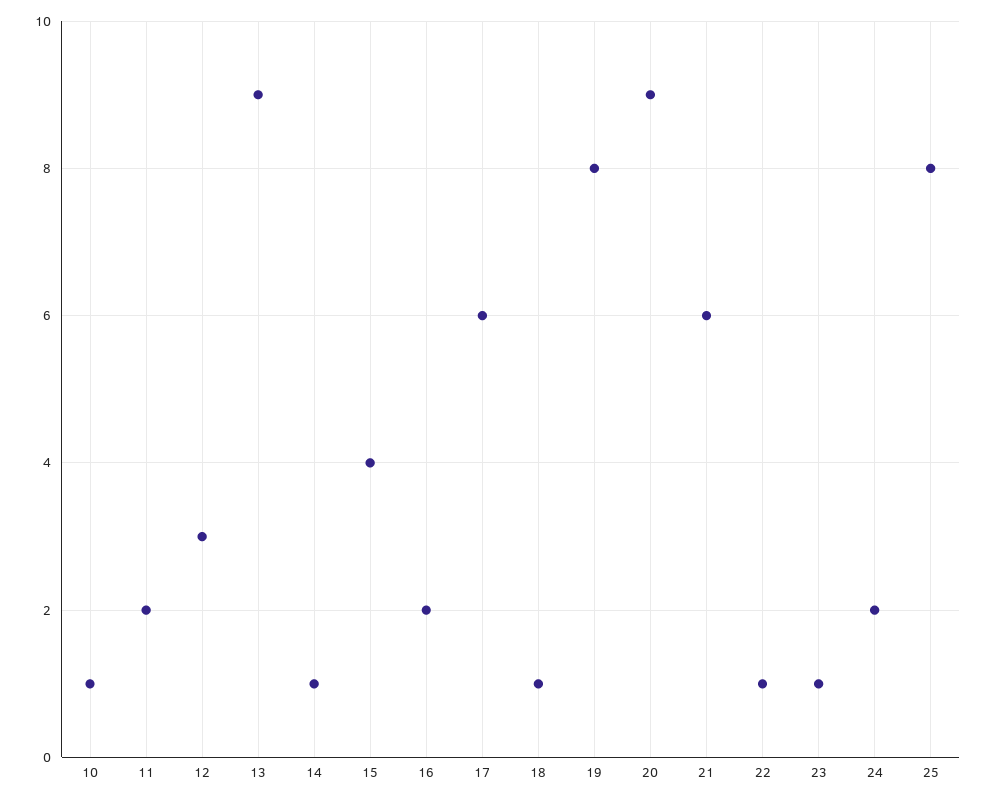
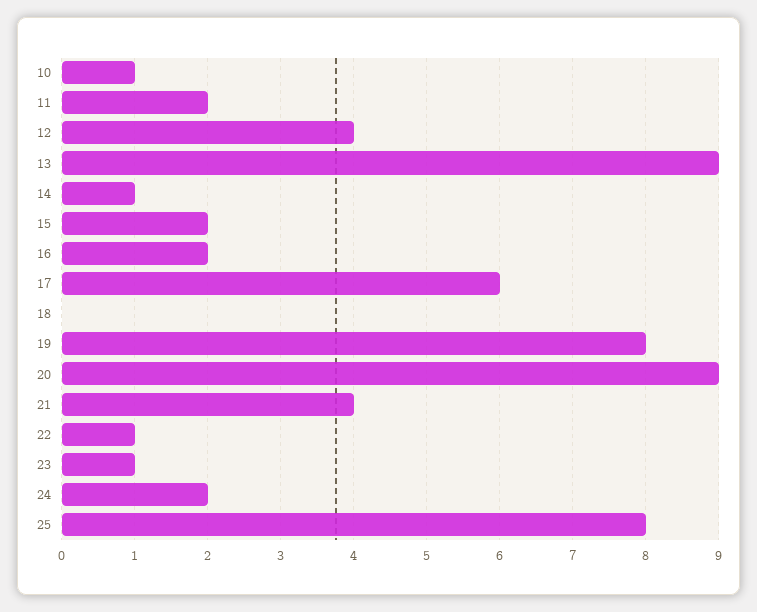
12: 3 -> 4
15: 4 -> 2
18: 1 -> 0
21: 6 -> 4

